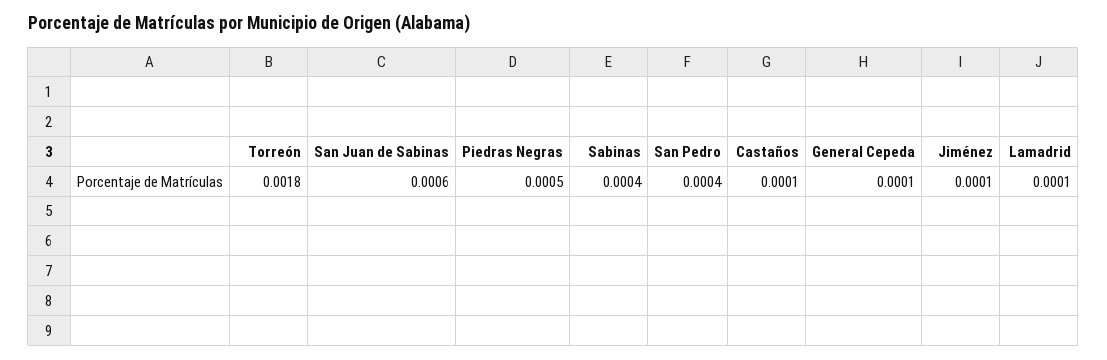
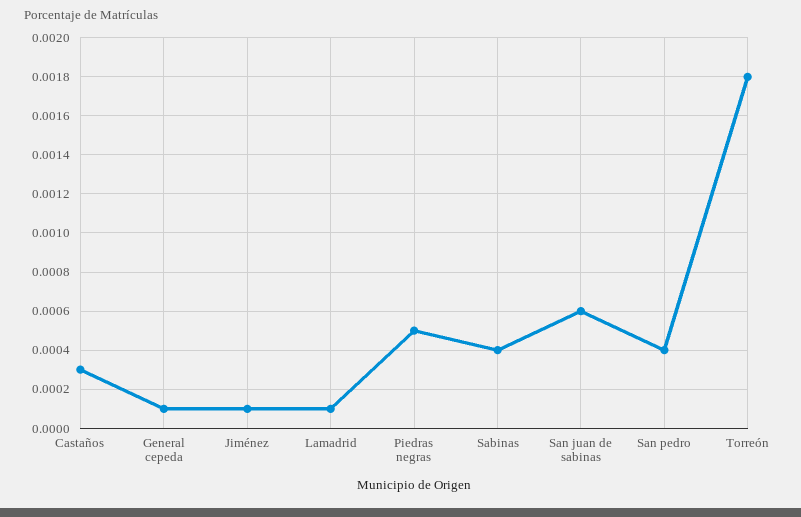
Castaños: 0.0001 -> 0.0003

